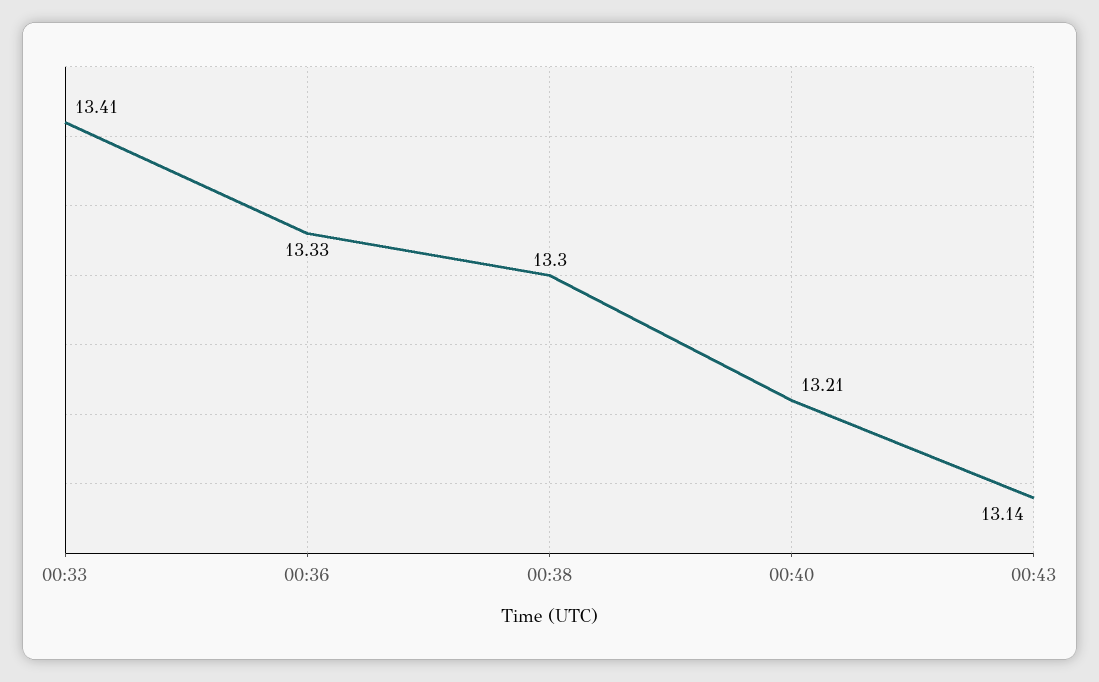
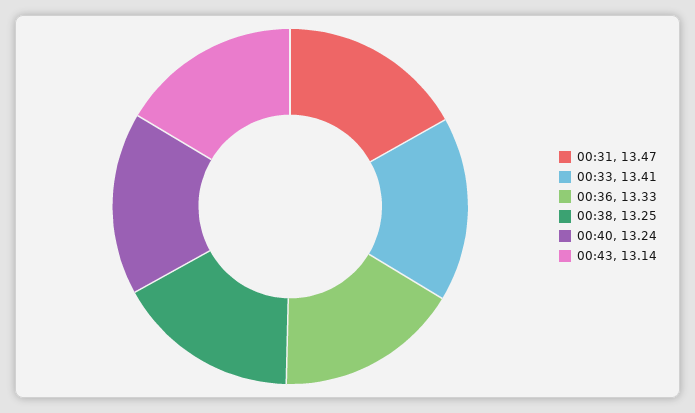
00:38: 13.3 -> 13.25
00:40: 13.21 -> 13.24
00:31: none -> 13.47

